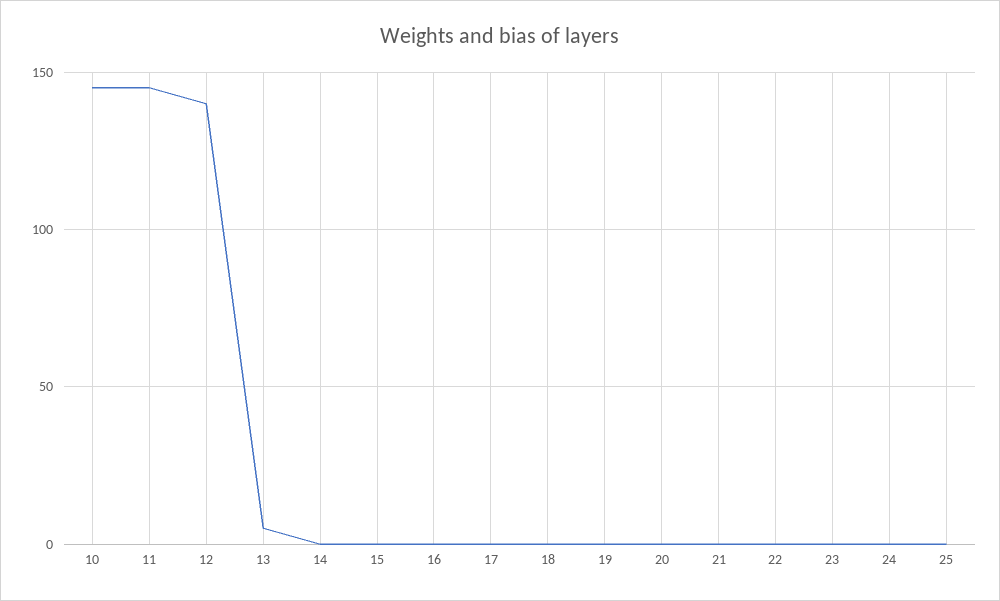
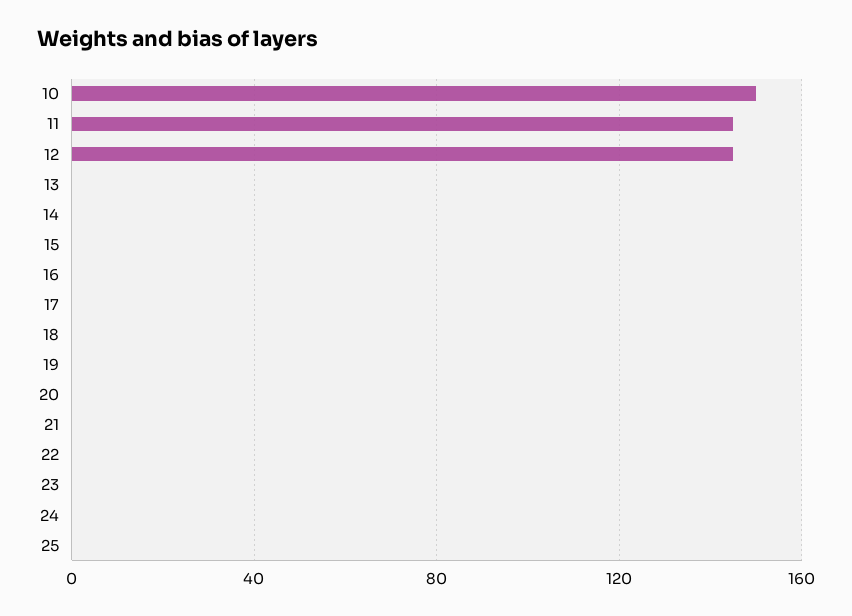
10: 145 -> 150
12: 140 -> 145
13: 5 -> 0

